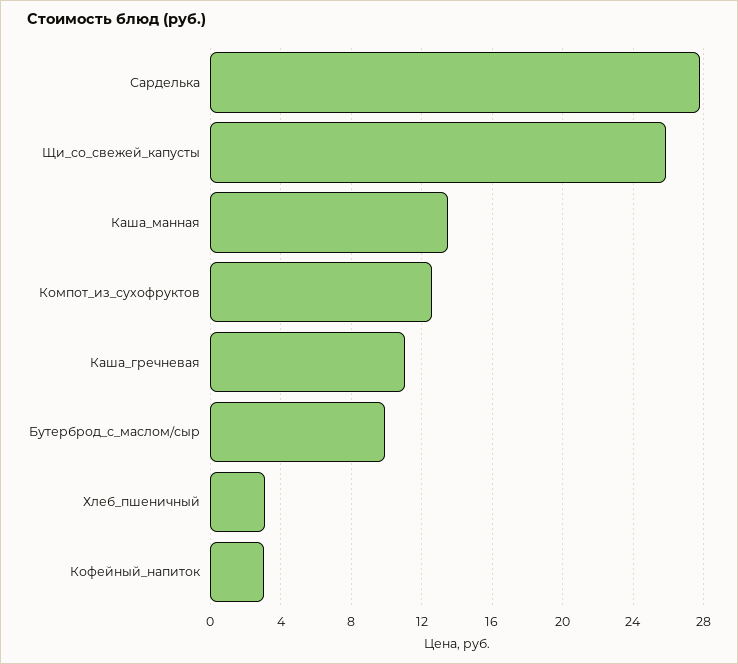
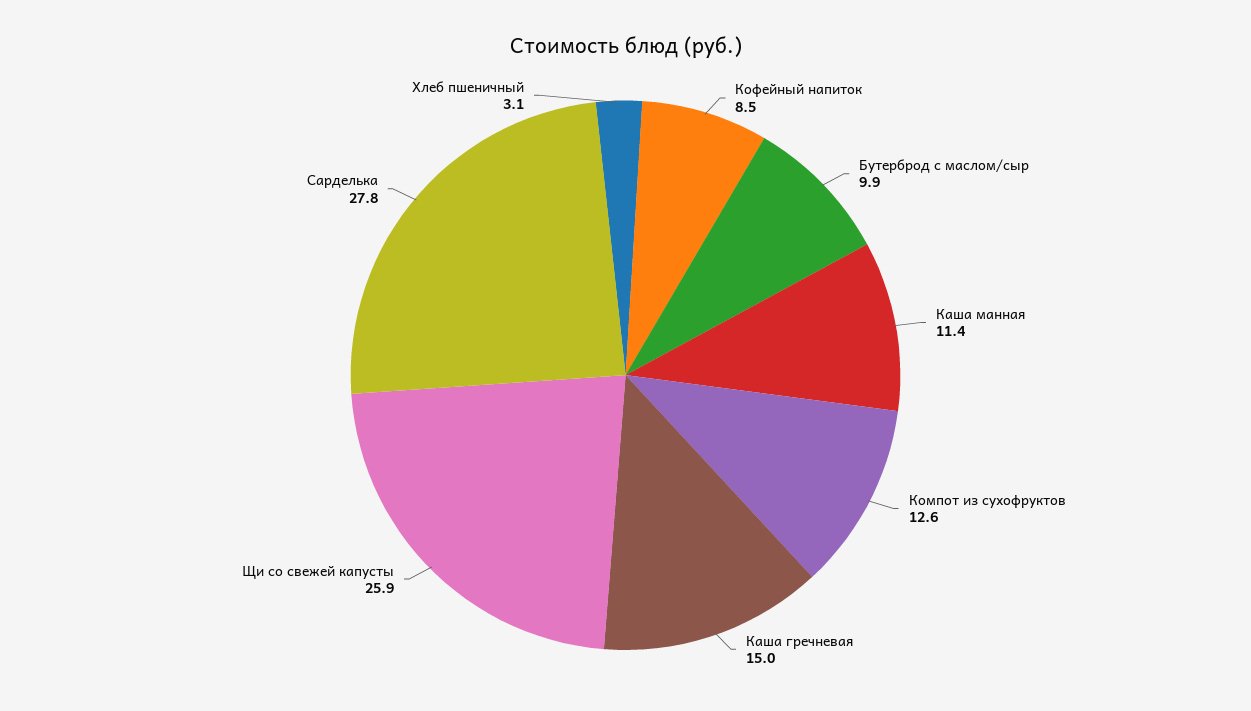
Каша_манная: 13.5 -> 11.4
Каша_гречневая: 11 -> 15
Кофейный_напиток: 3 -> 8.5

